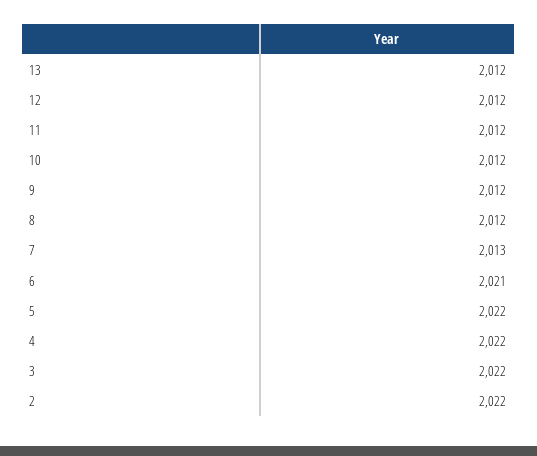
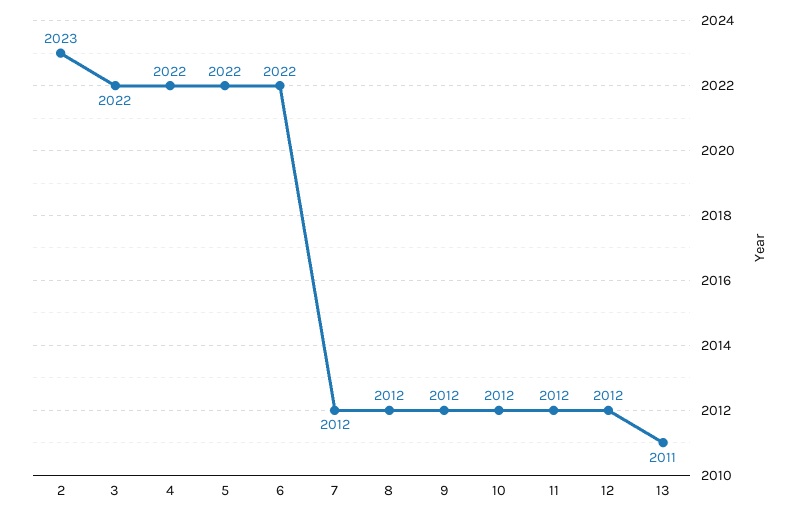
13: 2012 -> 2011
7: 2013 -> 2012
6: 2021 -> 2022
2: 2022 -> 2023

